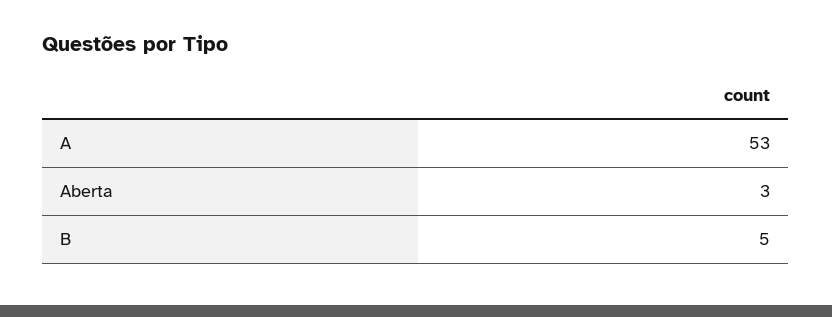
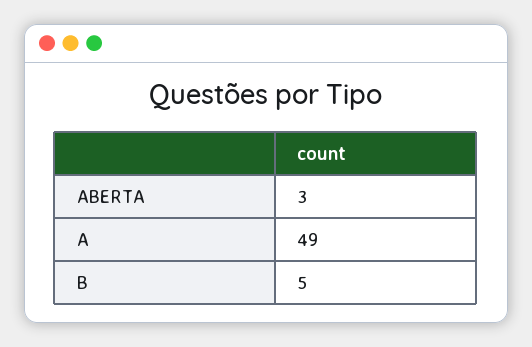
A: 53 -> 49

